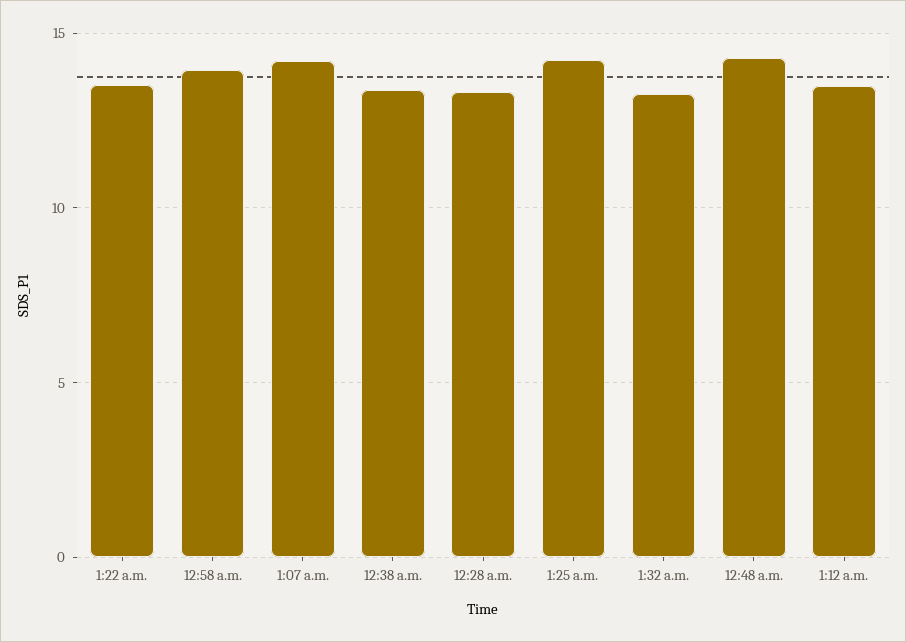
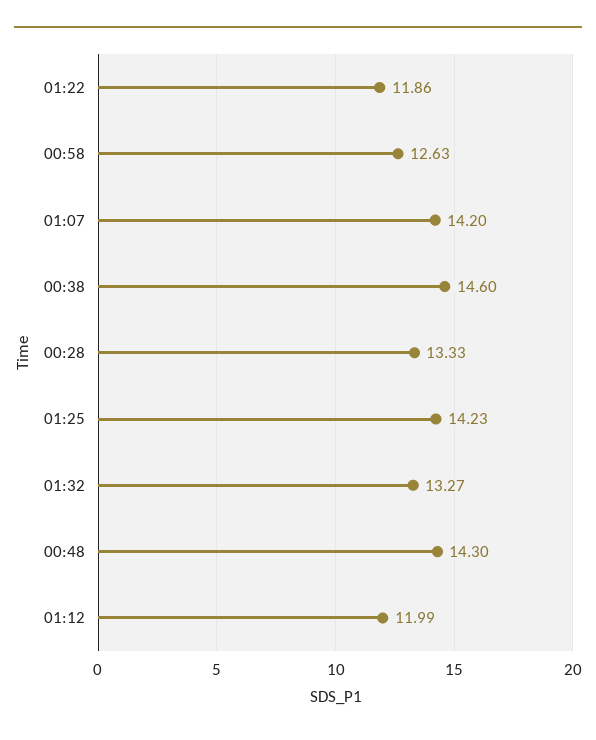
1:22 a.m.: 13.5 -> 11.86
12:58 a.m.: 14 -> 12.63
12:38 a.m.: 13.5 -> 14.6
1:12 a.m.: 13.5 -> 11.99

